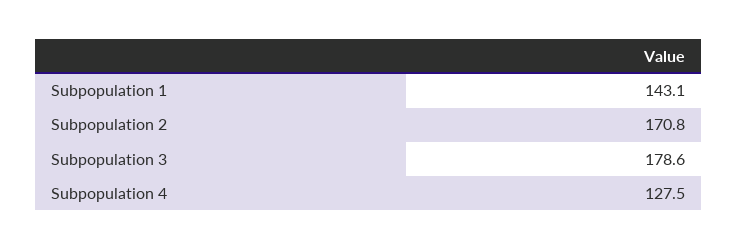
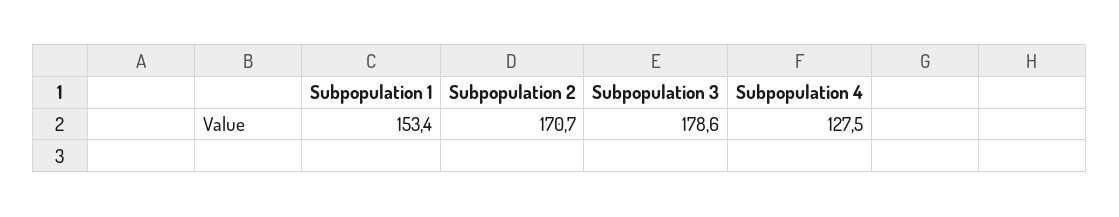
Subpopulation 1: 143.1 -> 153.4
Subpopulation 2: 170.8 -> 170.7

